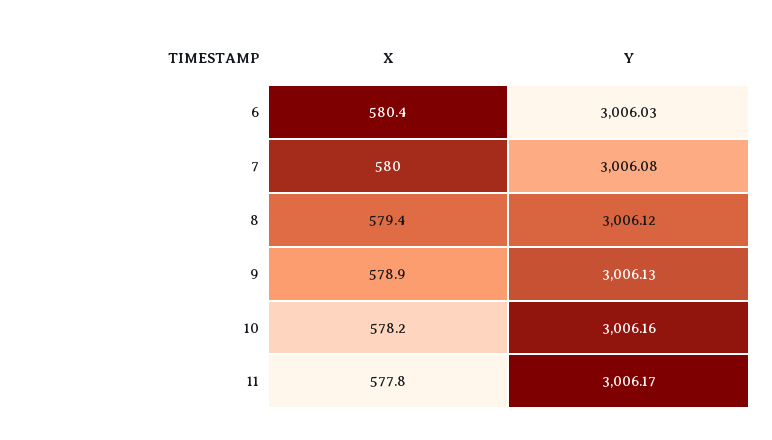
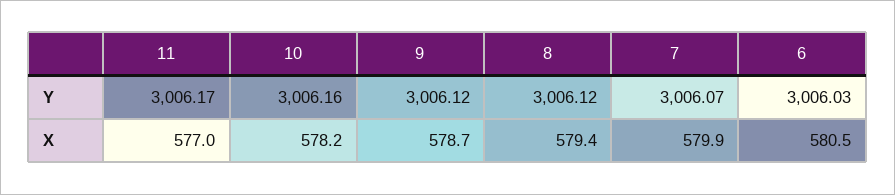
X, 6: 580.4 -> 580.5
X, 7: 580 -> 579.9
Y, 7: 3006.08 -> 3006.07
X, 9: 578.9 -> 578.7
Y, 9: 3006.13 -> 3006.12
X, 11: 577.8 -> 577

